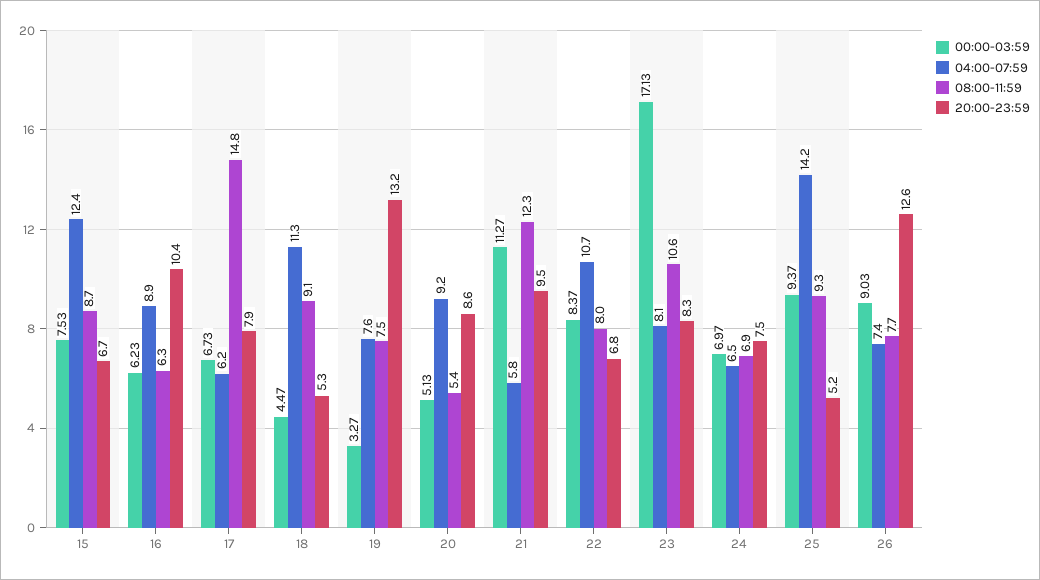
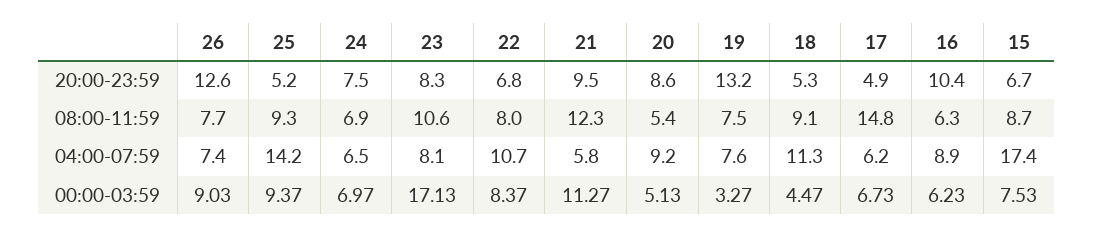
04:00-07:59, 15: 12.4 -> 17.4
20:00-23:59, 17: 7.9 -> 4.9

